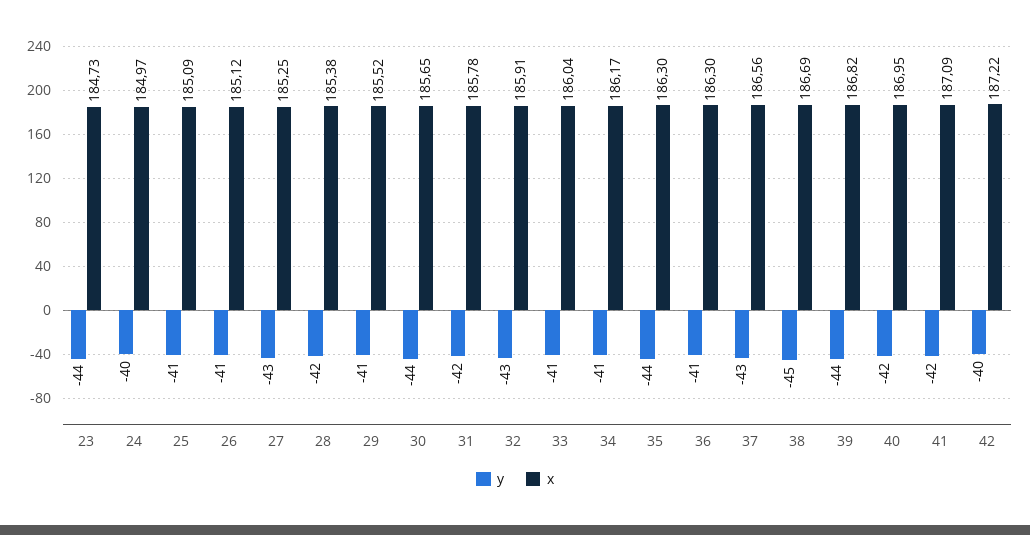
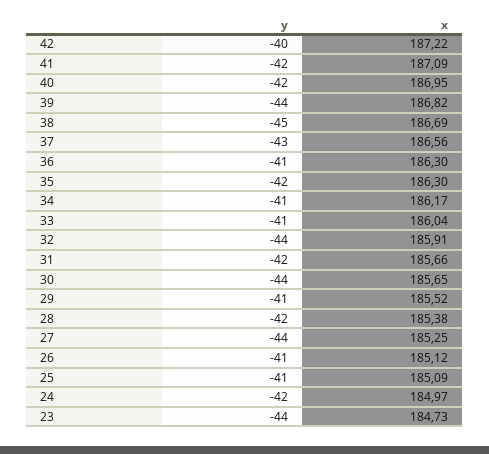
y, 24: -40 -> -42
y, 27: -43 -> -44
x, 31: 185.78 -> 185.66
y, 32: -43 -> -44
y, 35: -44 -> -42

